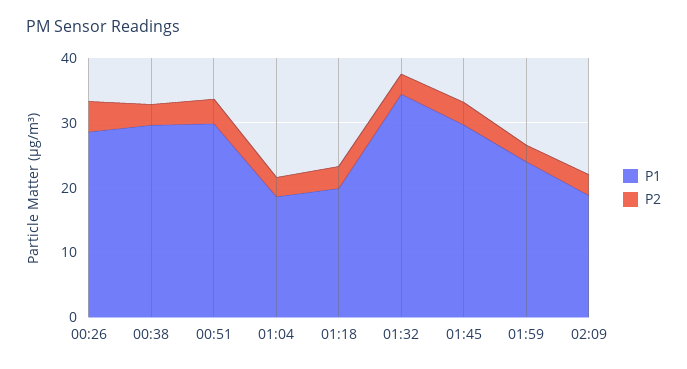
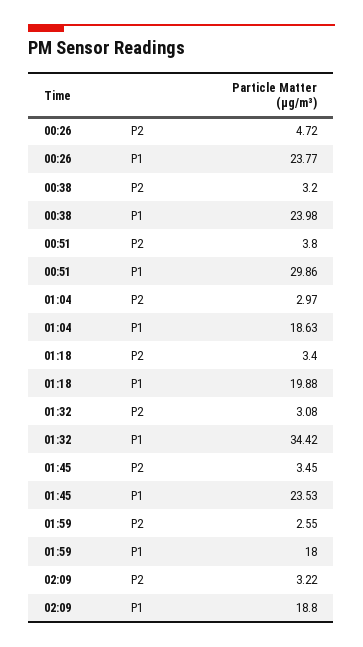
P1, 00:26: 28 -> 23.77
P1, 00:38: 30 -> 23.98
P1, 01:45: 30 -> 23.53
P1, 01:59: 24 -> 18

